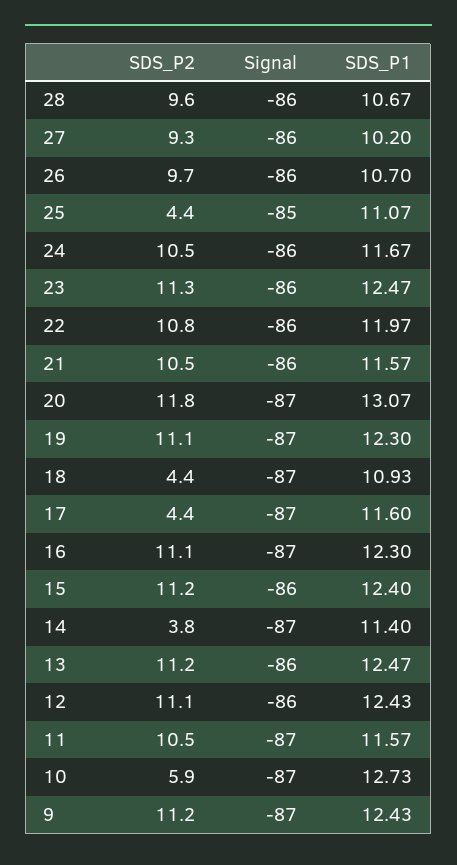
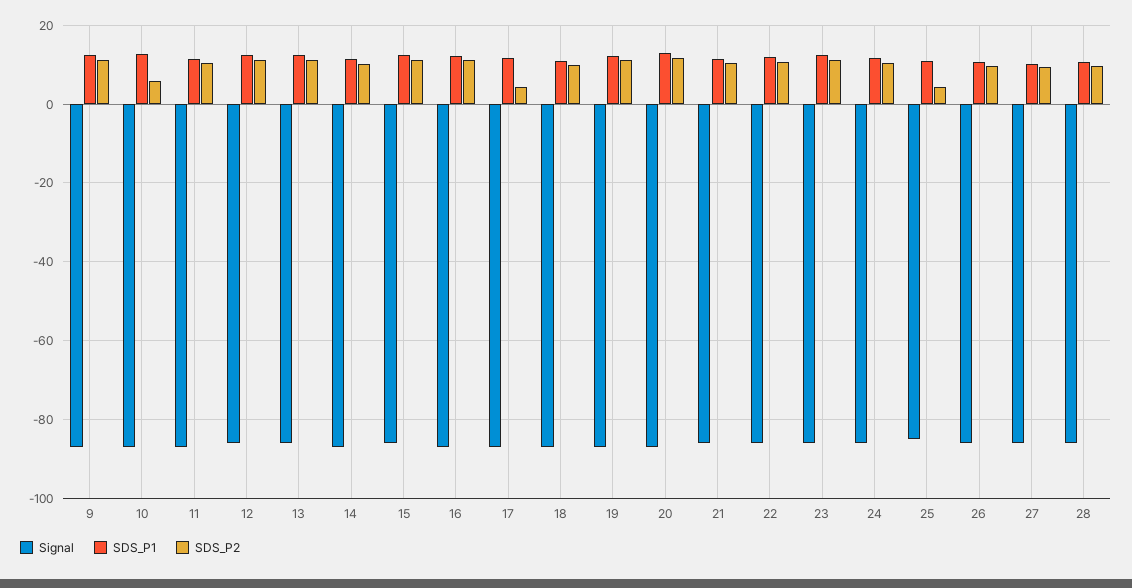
SDS_P2, 18: 4.4 -> 10
SDS_P2, 14: 3.8 -> 10

